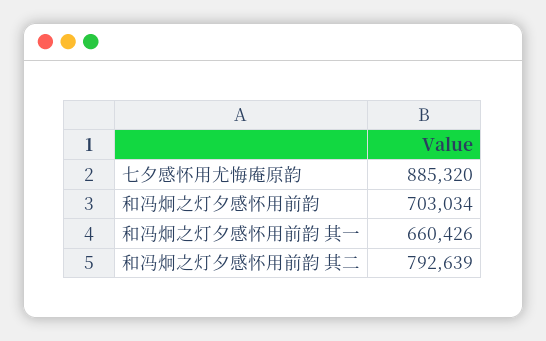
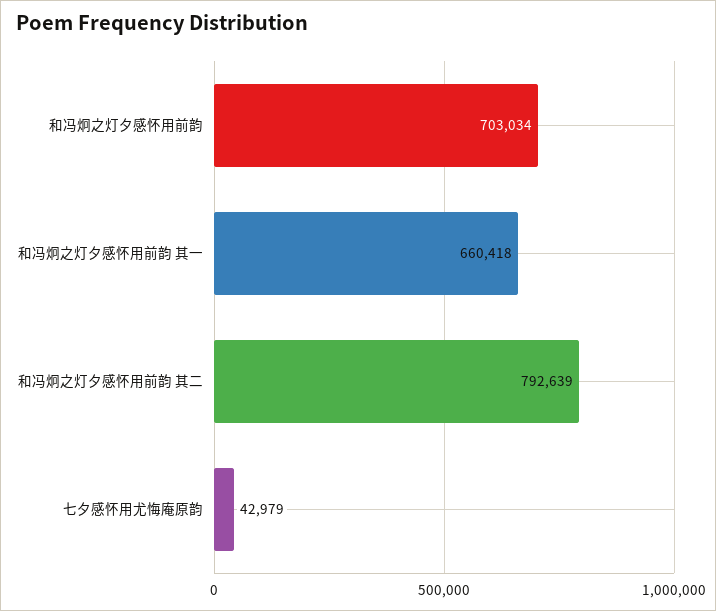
七夕感怀用尤悔庵原韵: 885320 -> 42979
和冯炯之灯夕感怀用前韵 其一: 660426 -> 660418

